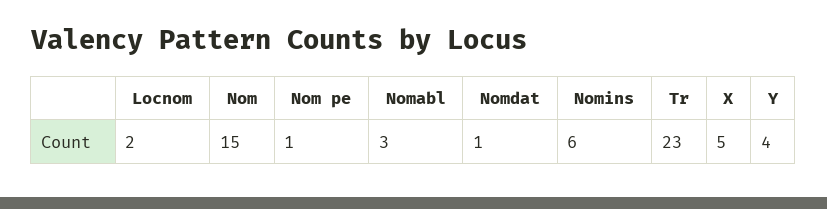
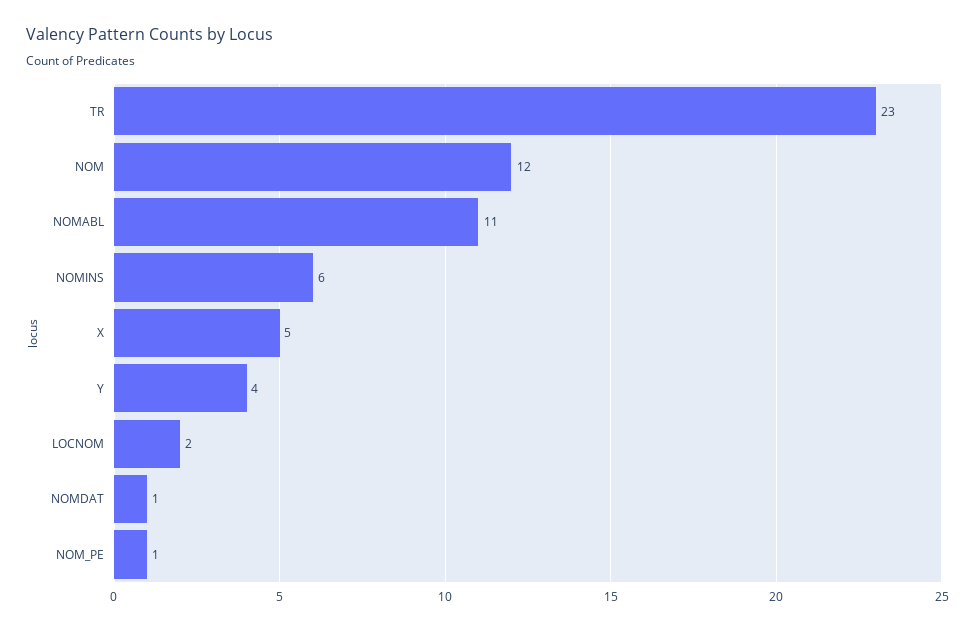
Nom: 15 -> 12
Nomabl: 3 -> 11

